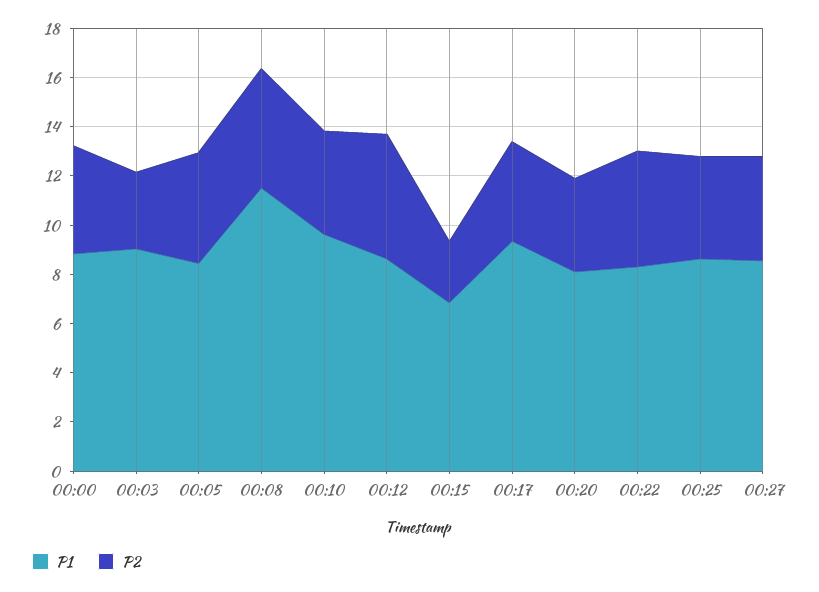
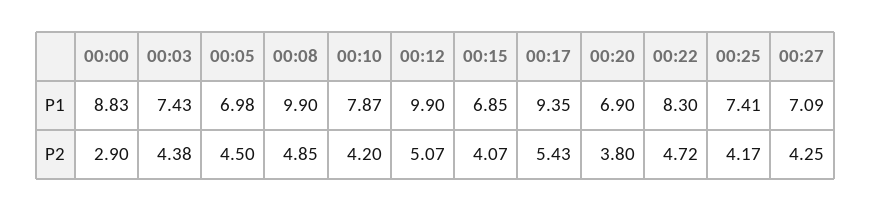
P2, 00:00: 4.5 -> 2.9
P1, 00:03: 9 -> 7.43
P2, 00:03: 3 -> 4.38
P1, 00:05: 8.5 -> 6.98
P1, 00:08: 11.5 -> 9.9
P1, 00:10: 9.5 -> 7.87
P1, 00:12: 8.5 -> 9.9
P2, 00:15: 2.5 -> 4.07
P2, 00:17: 4 -> 5.43
P1, 00:20: 8 -> 6.9
P1, 00:25: 8.5 -> 7.41
P1, 00:27: 8.5 -> 7.09

